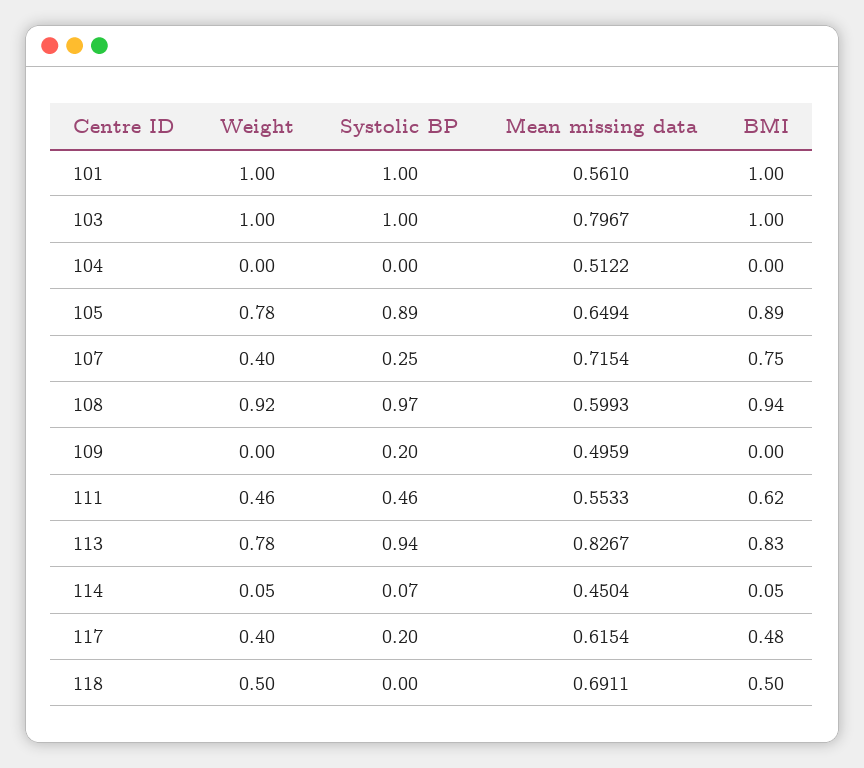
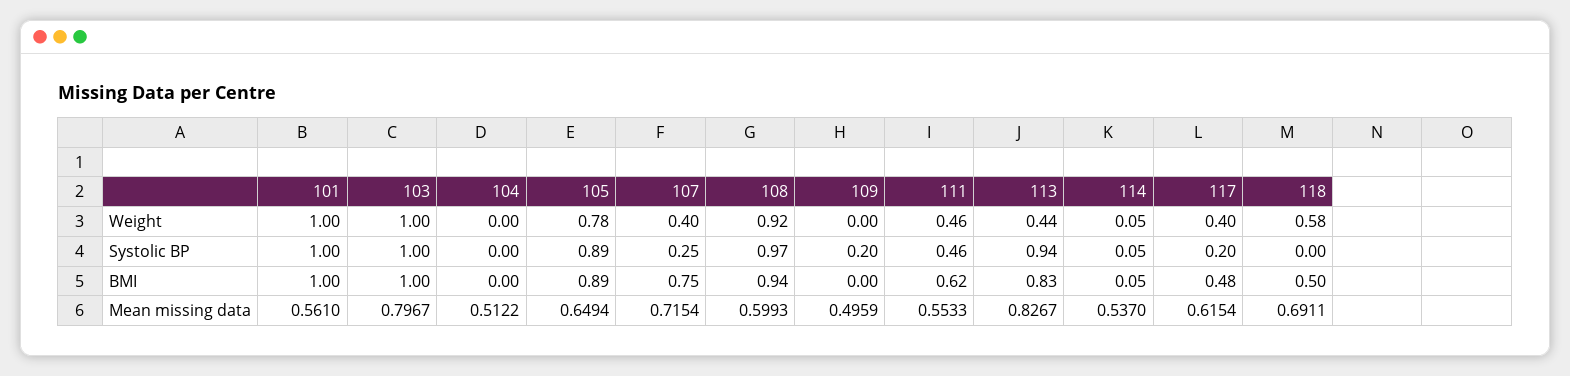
Weight, 113: 0.78 -> 0.44
Systolic BP, 114: 0.07 -> 0.05
Mean missing data, 114: 0.4504 -> 0.537
Weight, 118: 0.5 -> 0.58

